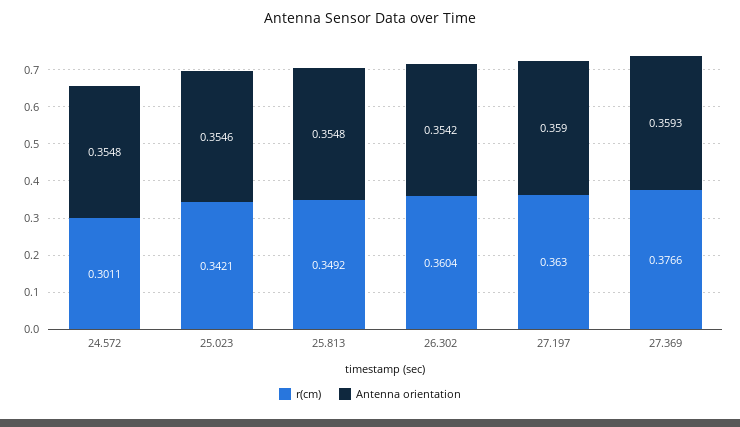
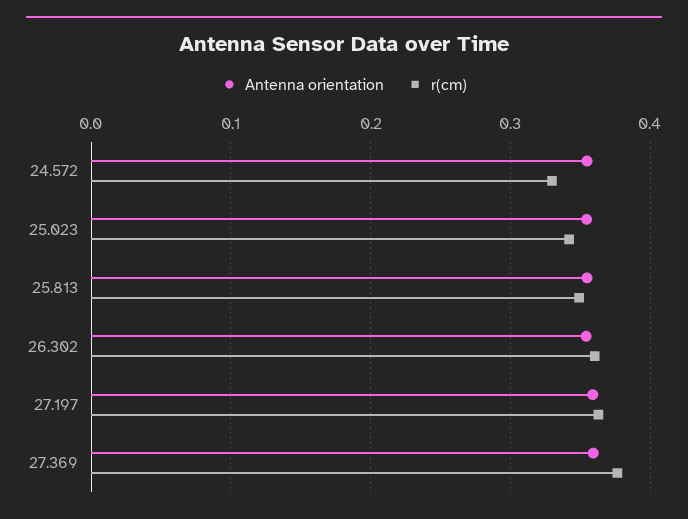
r(cm), 24.572: 0.3011 -> 0.33

